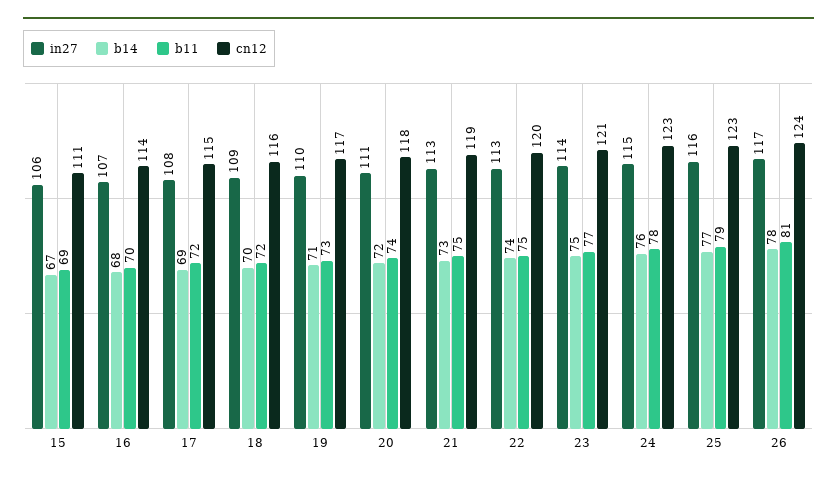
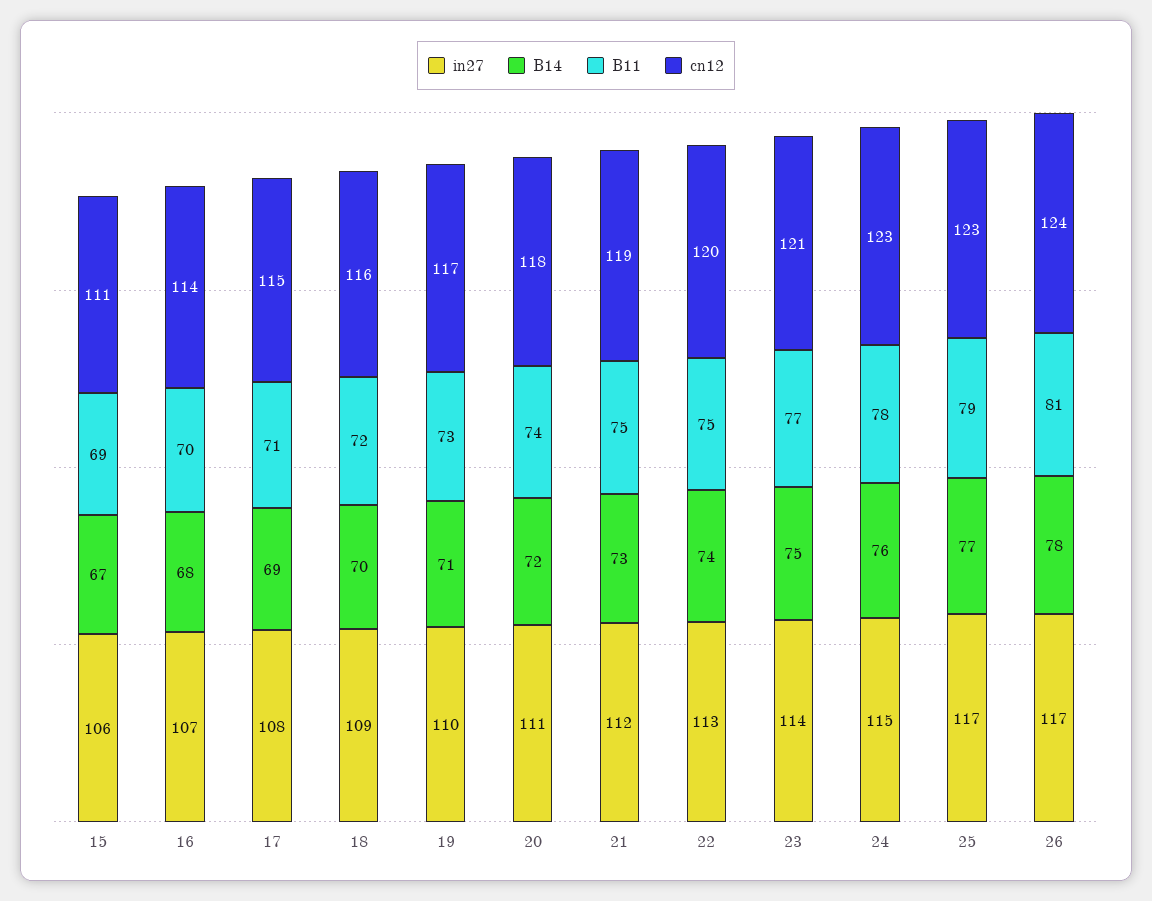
b11, 17: 72 -> 71
in27, 21: 113 -> 112
in27, 25: 116 -> 117

